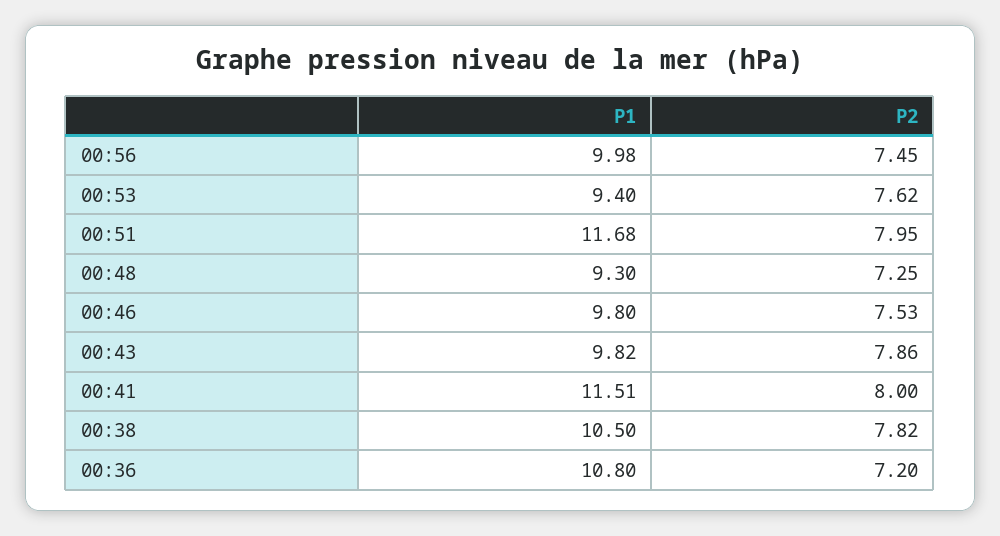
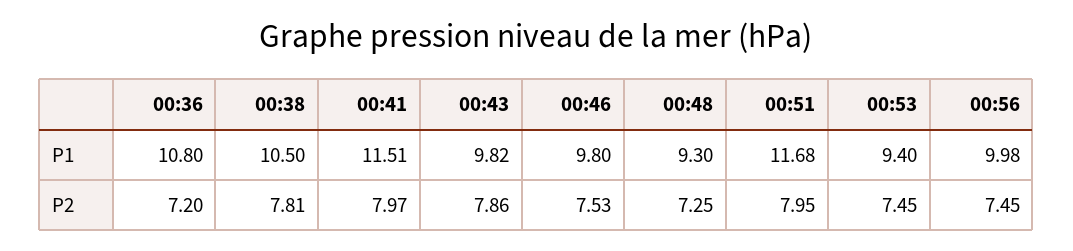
P2, 00:53: 7.62 -> 7.45
P2, 00:41: 8 -> 7.97
P2, 00:38: 7.82 -> 7.81

